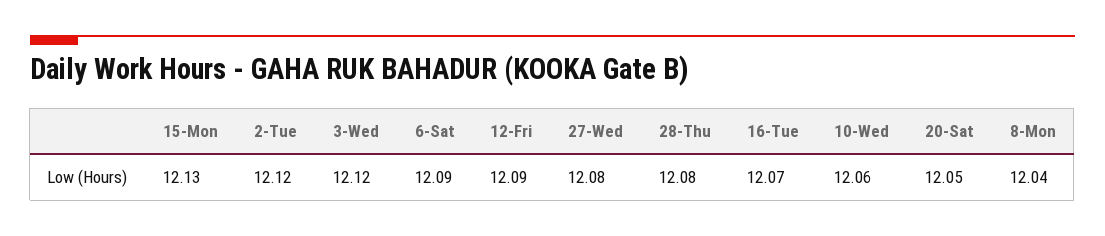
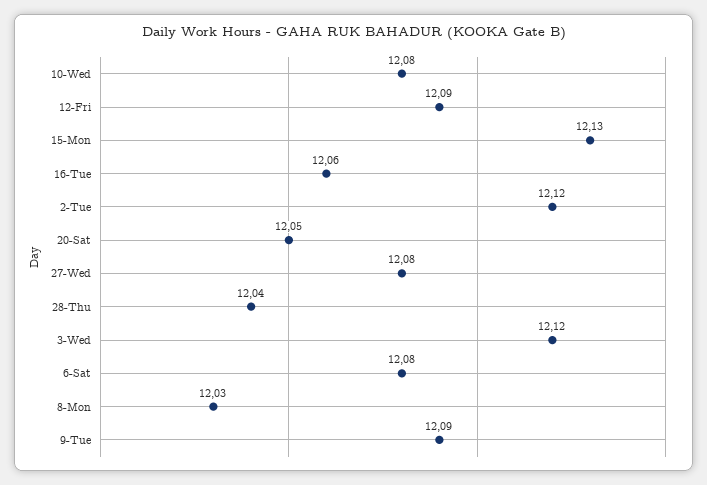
6-Sat: 12.09 -> 12.08
28-Thu: 12.08 -> 12.04
16-Tue: 12.07 -> 12.06
10-Wed: 12.06 -> 12.08
8-Mon: 12.04 -> 12.03
9-Tue: none -> 12.09

